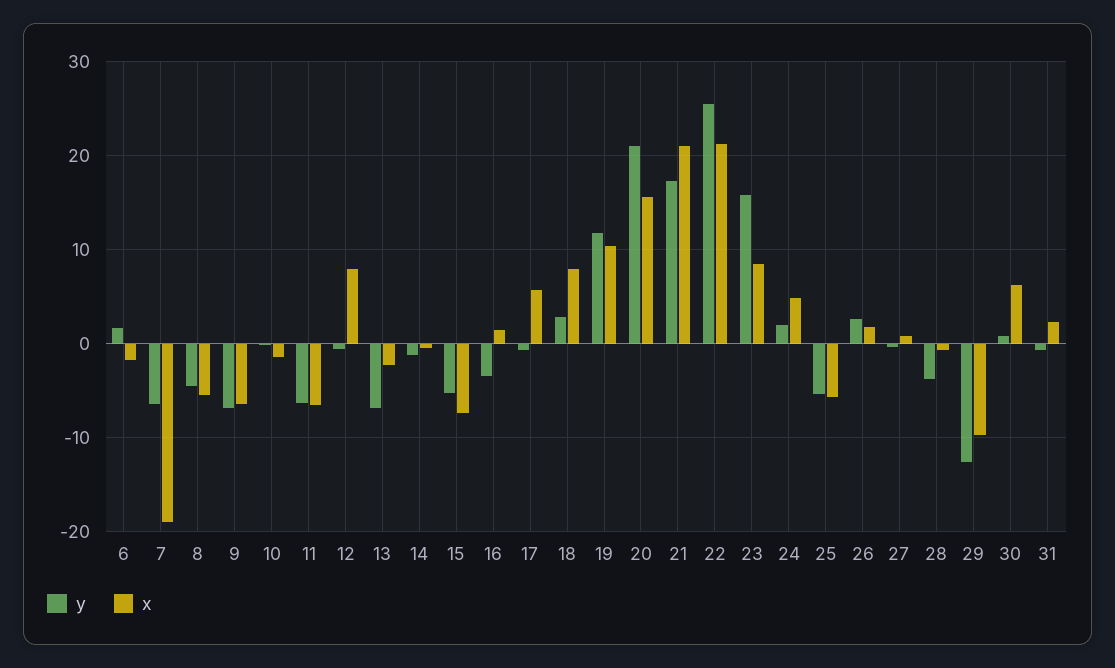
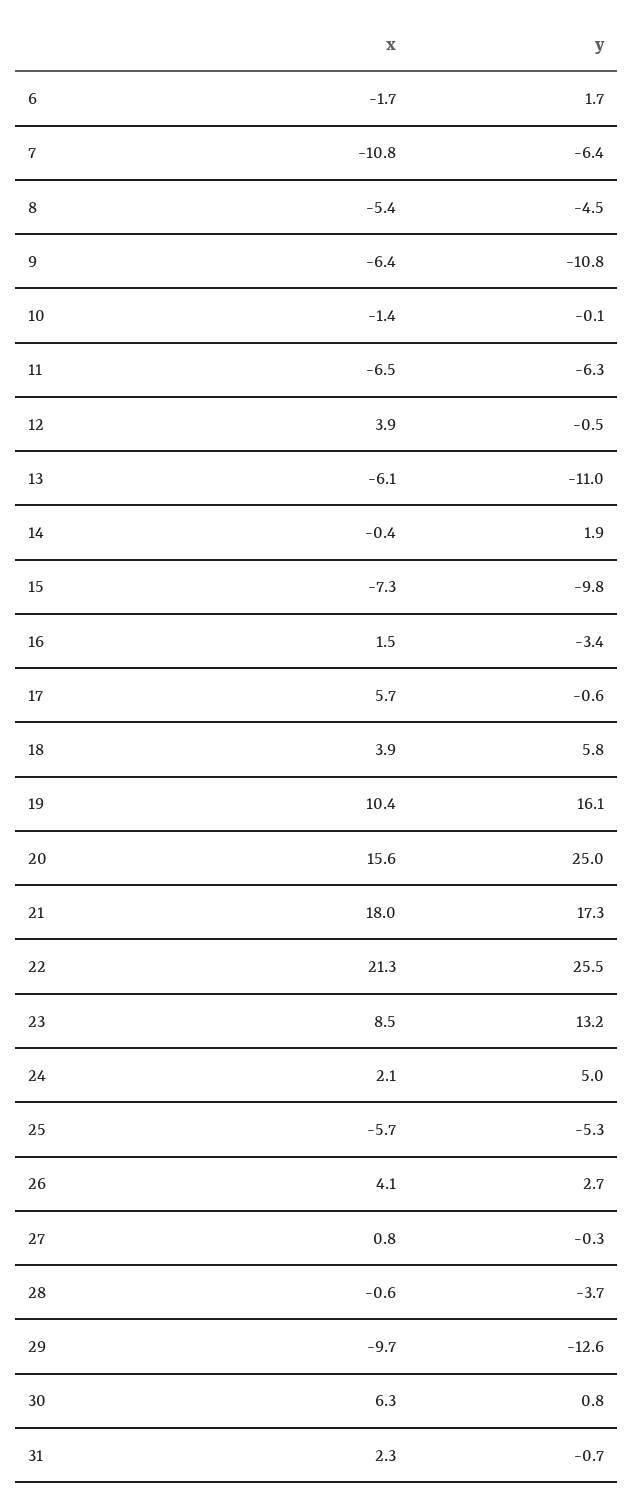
x, 7: -19 -> -10.8
y, 9: -7 -> -10.8
x, 12: 8 -> 3.9
y, 13: -7 -> -11
x, 13: -2 -> -6.1
y, 14: -1 -> 1.9
y, 15: -5 -> -9.8
y, 18: 3 -> 5.8
x, 18: 8 -> 3.9
y, 19: 12 -> 16.1
y, 20: 21 -> 25
x, 21: 21 -> 18
y, 23: 16 -> 13.2
y, 24: 2 -> 5
x, 24: 5 -> 2.1
x, 26: 2 -> 4.1

